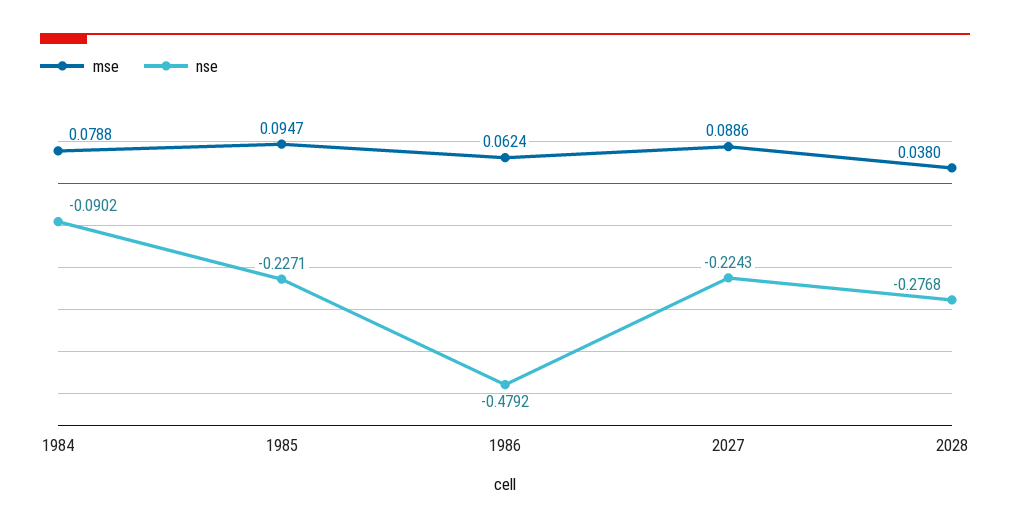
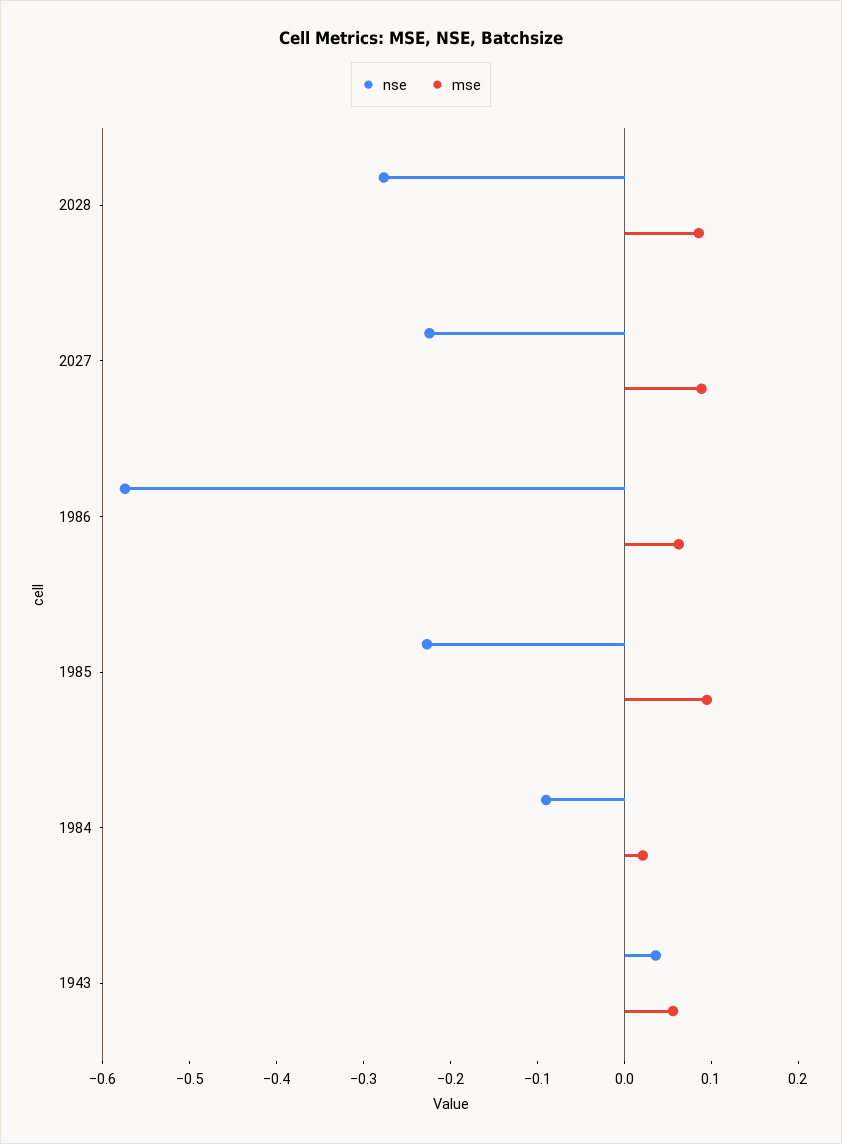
mse, 1984: 0.0788 -> 0.02
nse, 1986: -0.4792 -> -0.58
mse, 2028: 0.038 -> 0.08
nse, 1943: none -> 0.04
mse, 1943: none -> 0.06

